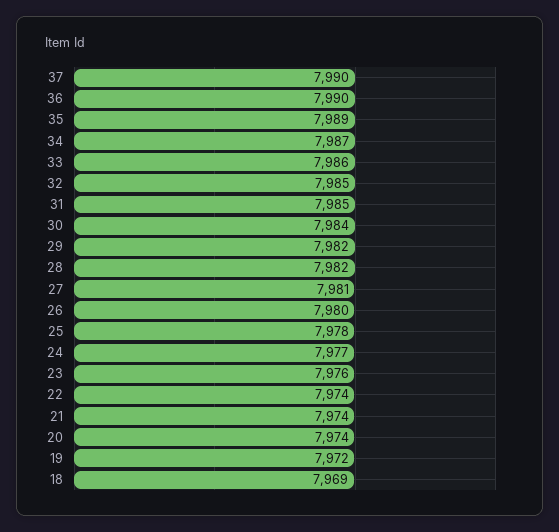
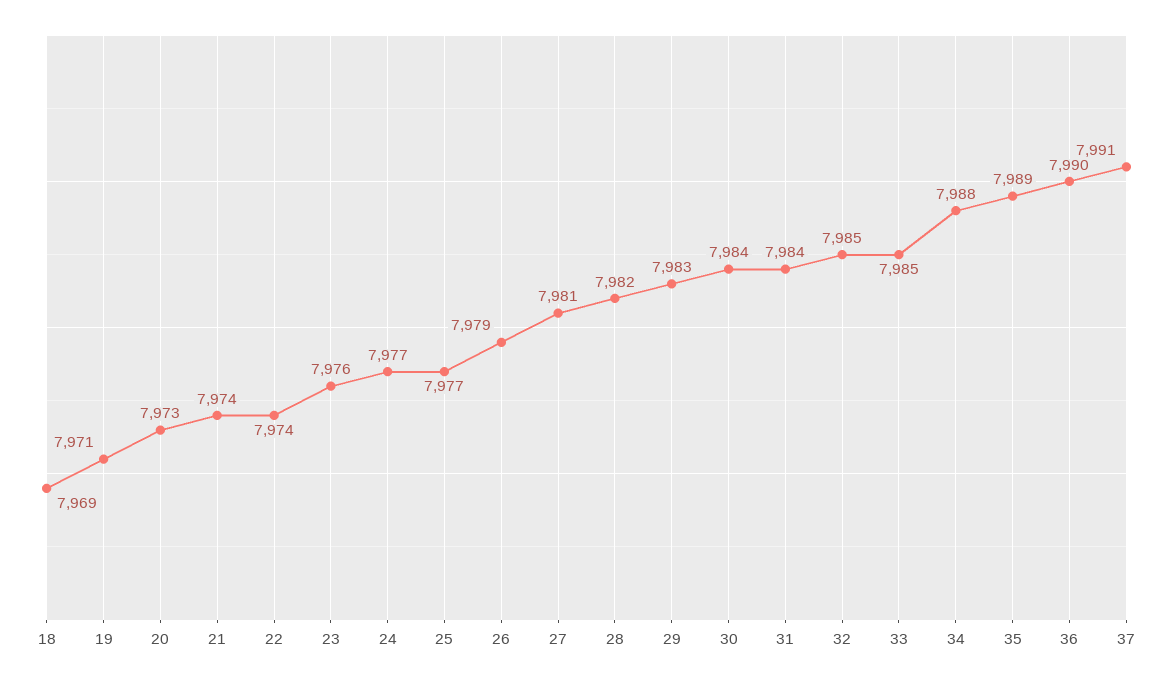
37: 7990 -> 7991
34: 7987 -> 7988
33: 7986 -> 7985
31: 7985 -> 7984
29: 7982 -> 7983
26: 7980 -> 7979
25: 7978 -> 7977
20: 7974 -> 7973
19: 7972 -> 7971

